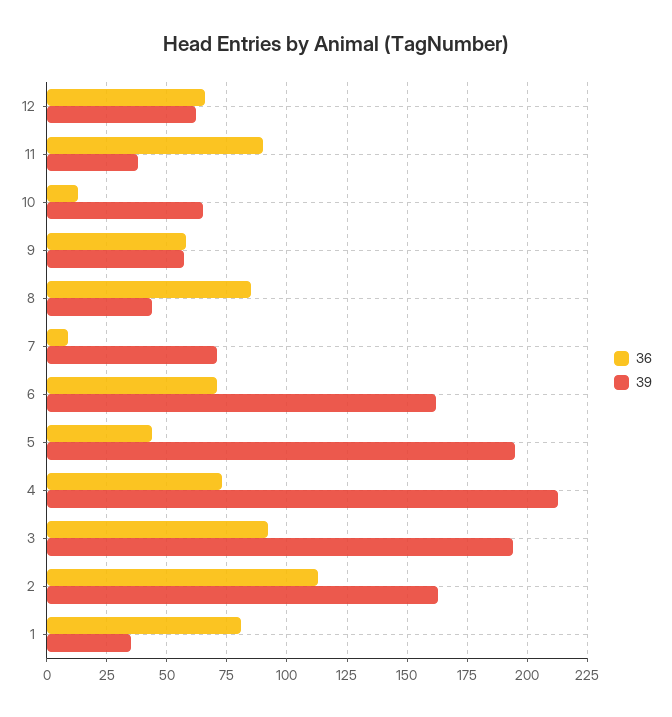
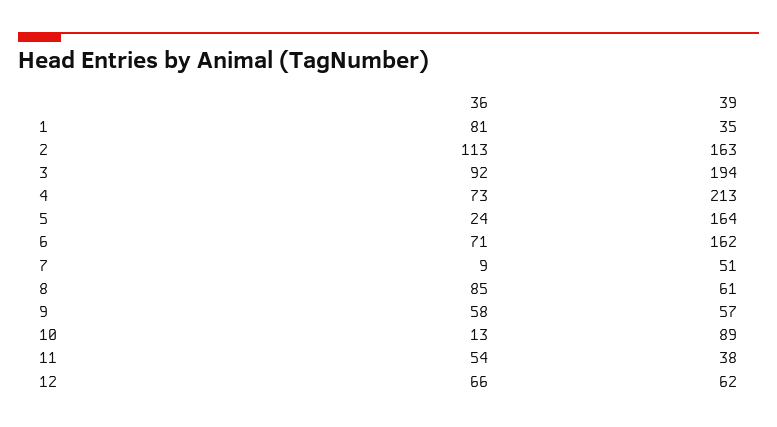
36, 11: 90 -> 54
39, 10: 65 -> 89
39, 8: 45 -> 61
39, 7: 70 -> 51
36, 5: 45 -> 24
39, 5: 195 -> 164

